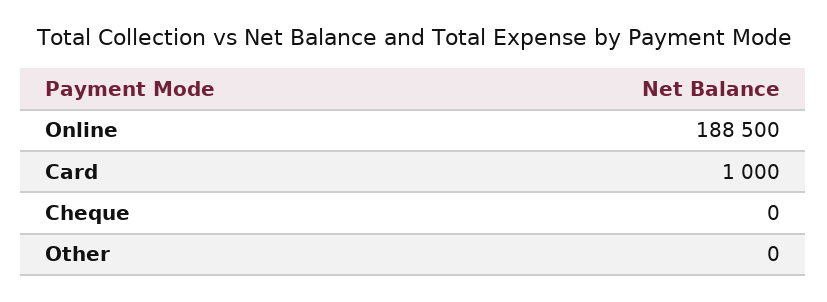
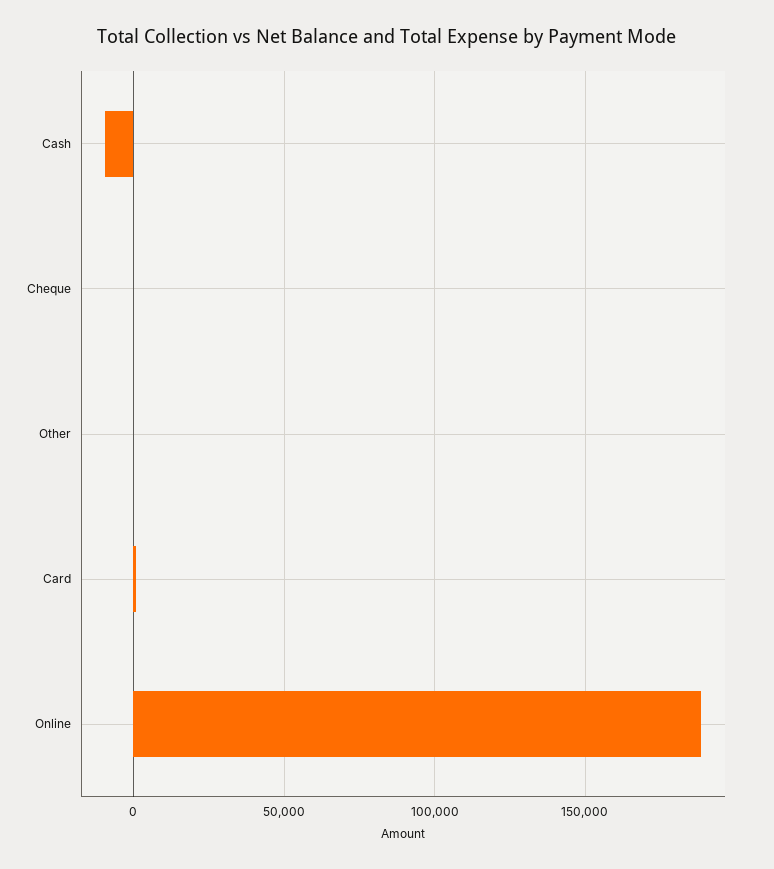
Cash: none -> -10000

